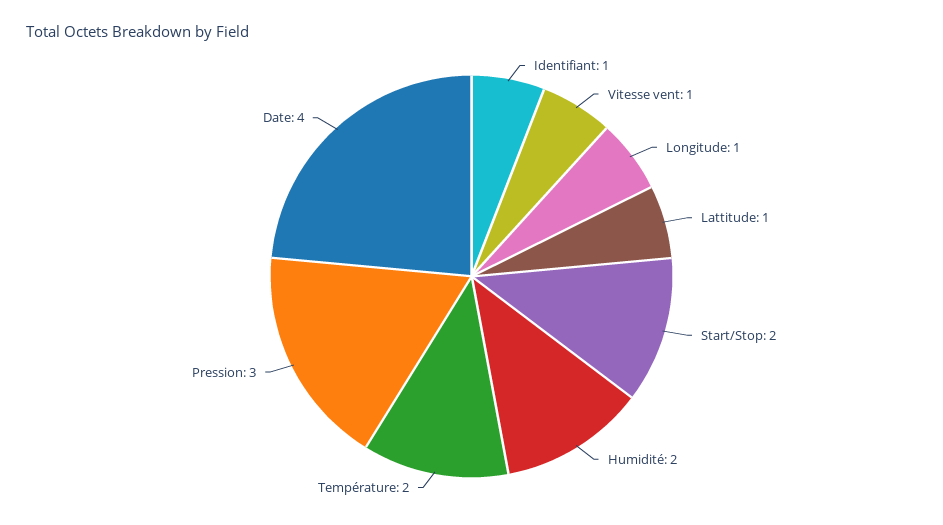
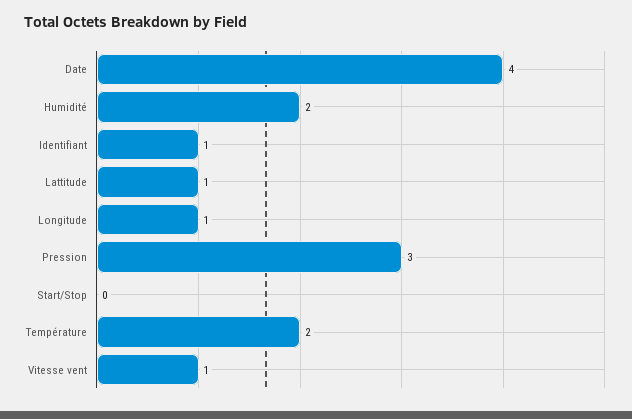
Start/Stop: 2 -> 0

